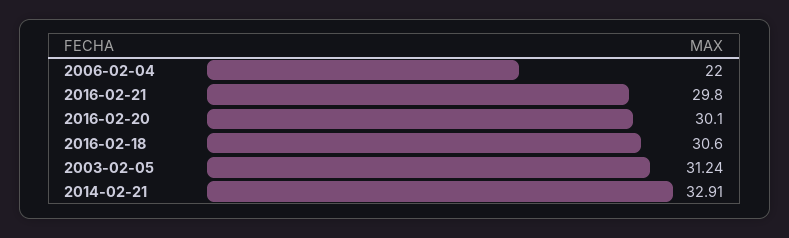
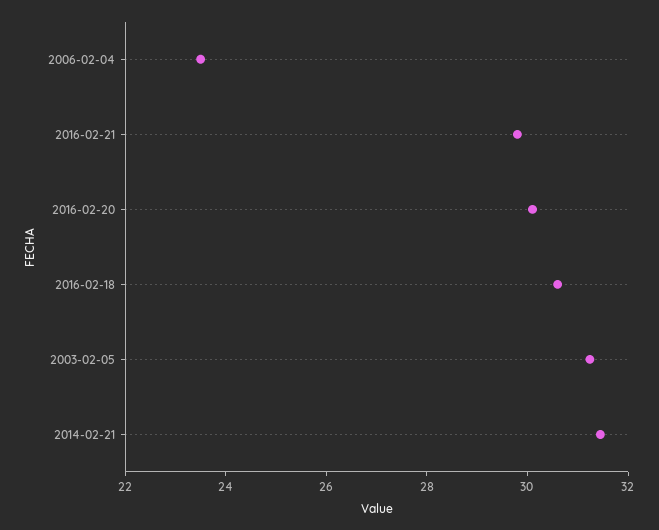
2006-02-04: 22 -> 23.5
2014-02-21: 32.91 -> 31.5

